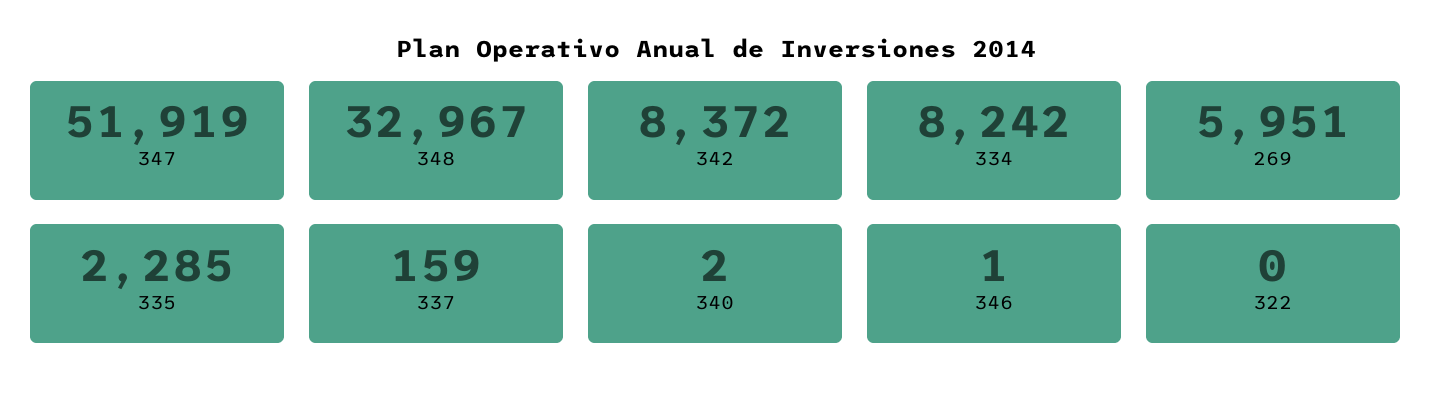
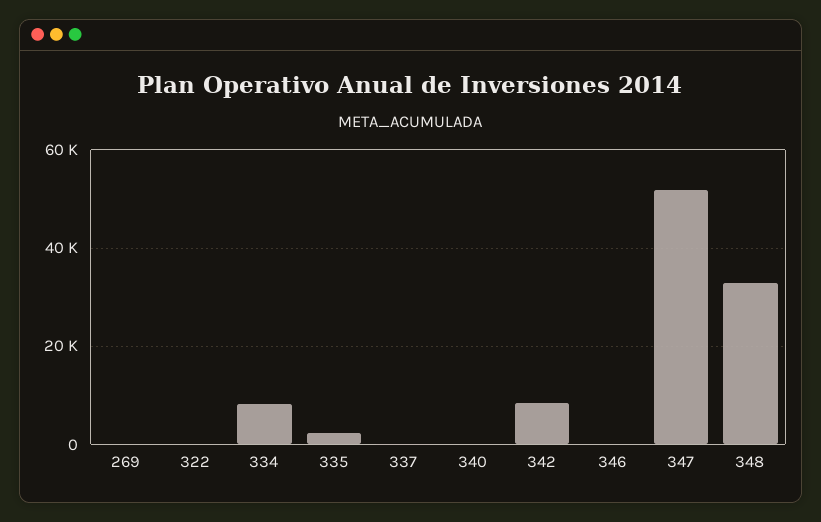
269: 5951 -> 0

